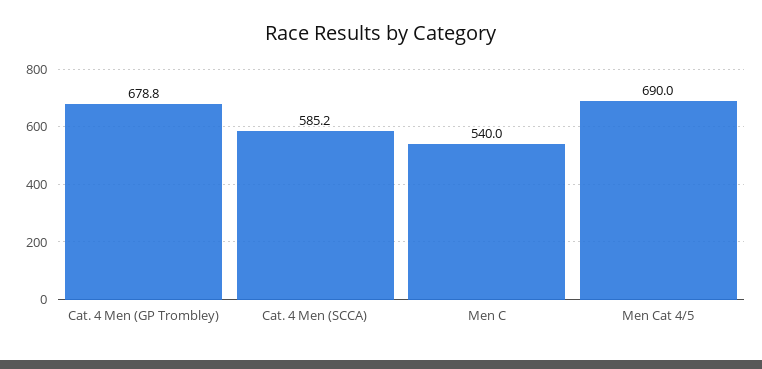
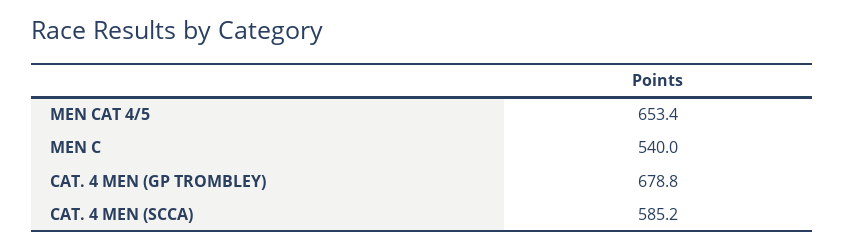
Men Cat 4/5: 690 -> 653.4

